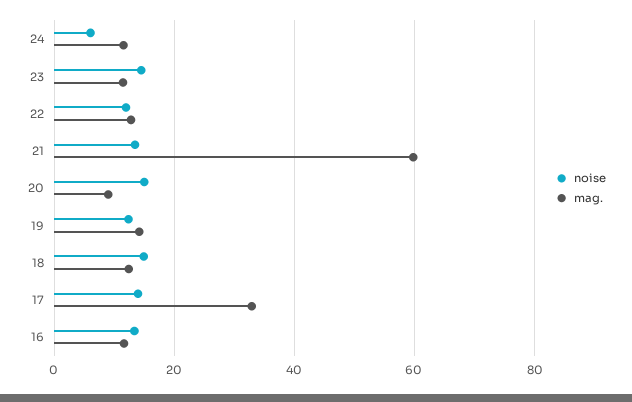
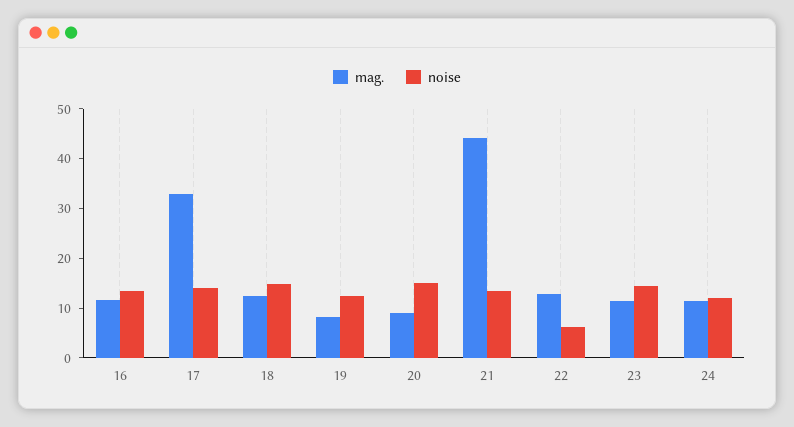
noise, 24: 6 -> 12
noise, 22: 12 -> 6
mag., 21: 60 -> 44
mag., 19: 14 -> 8

